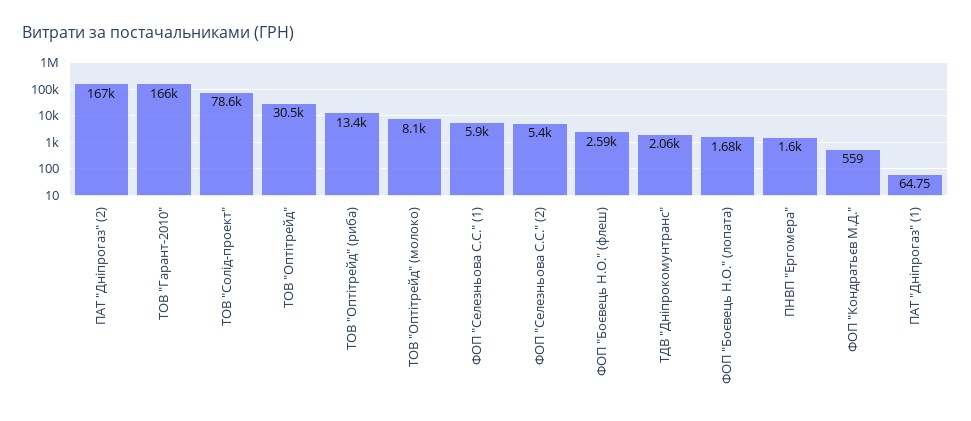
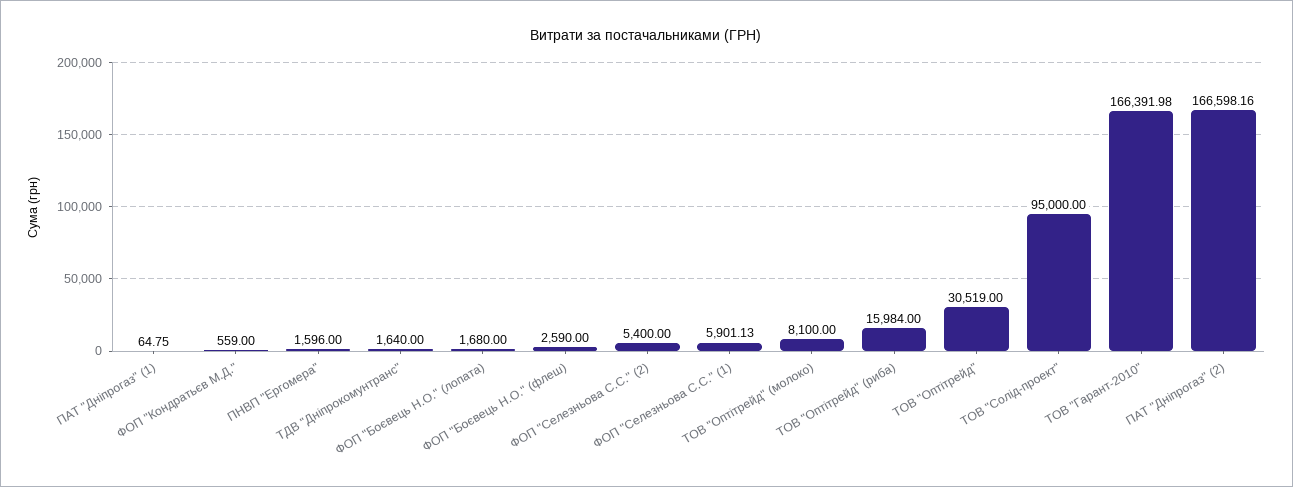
ТОВ "Солід-проект": 78600 -> 95000
ТОВ "Оптітрейд" (риба): 13400 -> 15984
ТДВ "Дніпрокомунтранс": 2060 -> 1640

